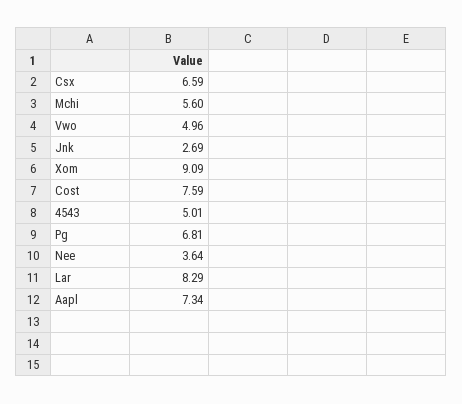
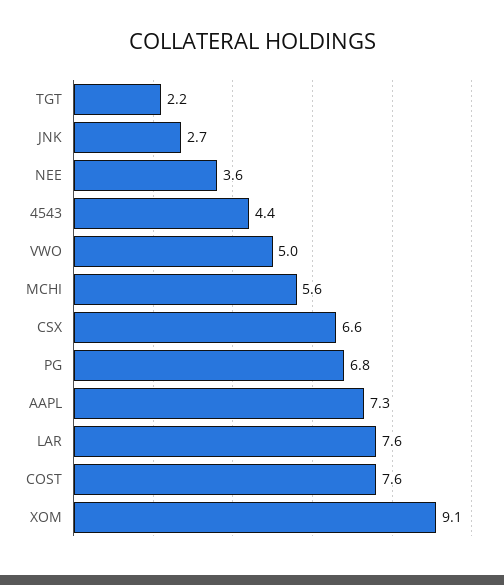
4543: 5.01 -> 4.4
Lar: 8.29 -> 7.6
TGT: none -> 2.2

